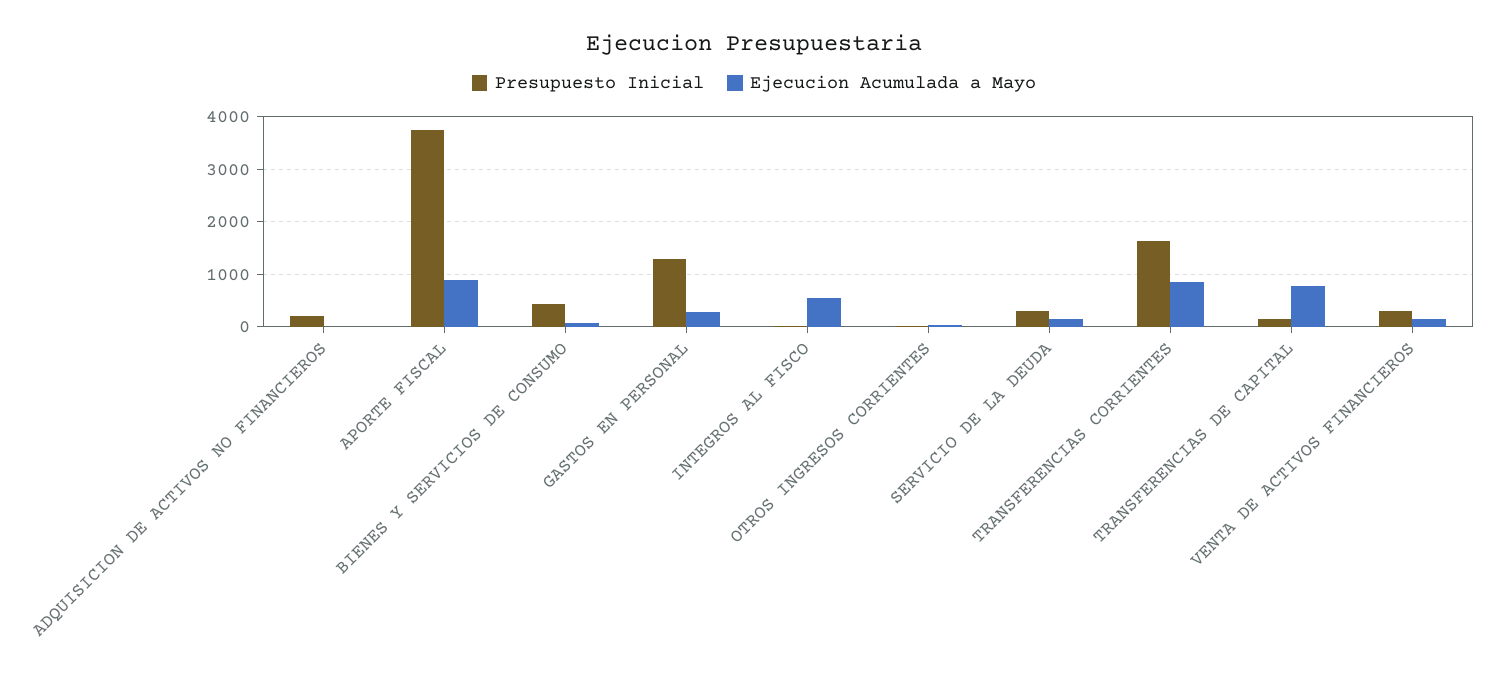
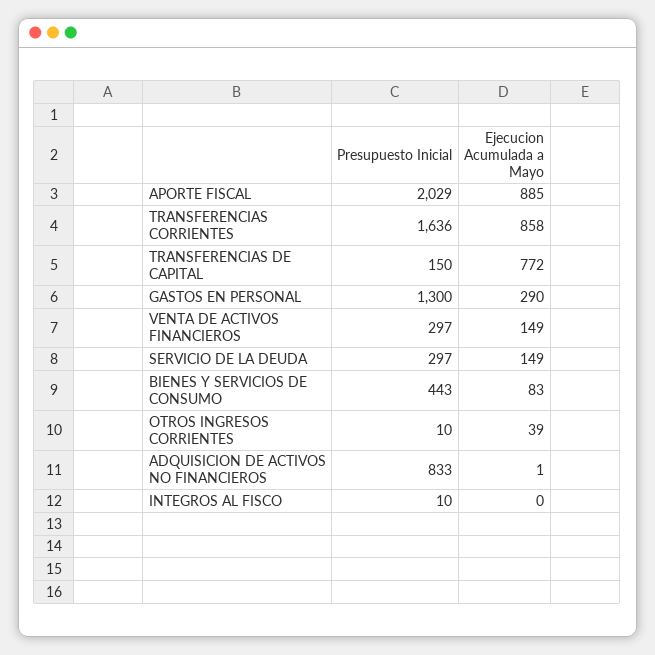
Presupuesto Inicial, ADQUISICION DE ACTIVOS NO FINANCIEROS: 200 -> 833
Presupuesto Inicial, APORTE FISCAL: 3800 -> 2029
Ejecucion Acumulada a Mayo, INTEGROS AL FISCO: 600 -> 0

